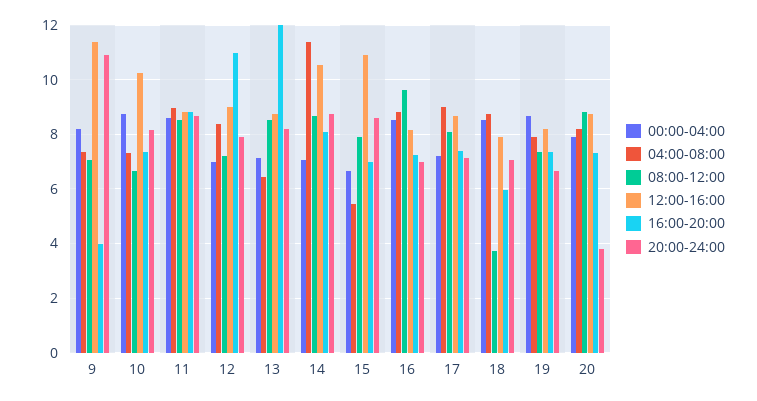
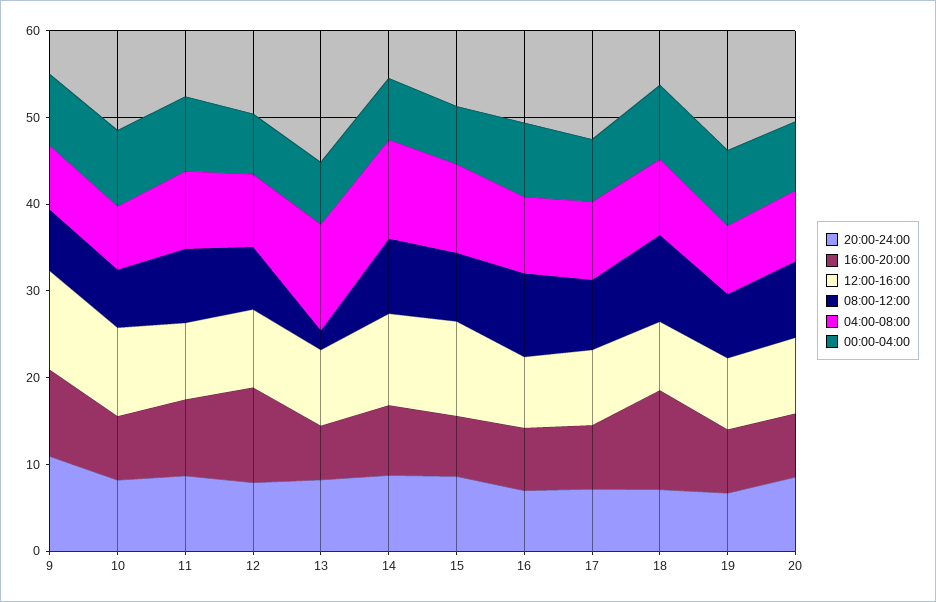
16:00-20:00, 9: 4 -> 10
04:00-08:00, 13: 6.5 -> 12
08:00-12:00, 13: 8.5 -> 2
16:00-20:00, 13: 12 -> 6
04:00-08:00, 15: 5.5 -> 10
08:00-12:00, 18: 3.75 -> 10
16:00-20:00, 18: 6 -> 12
20:00-24:00, 20: 3.75 -> 8

